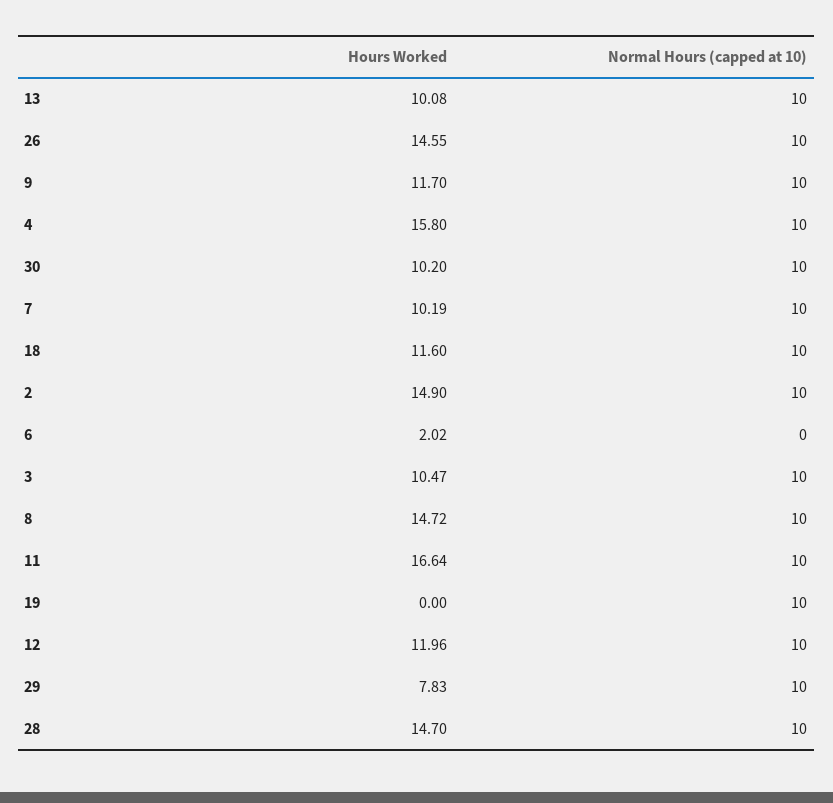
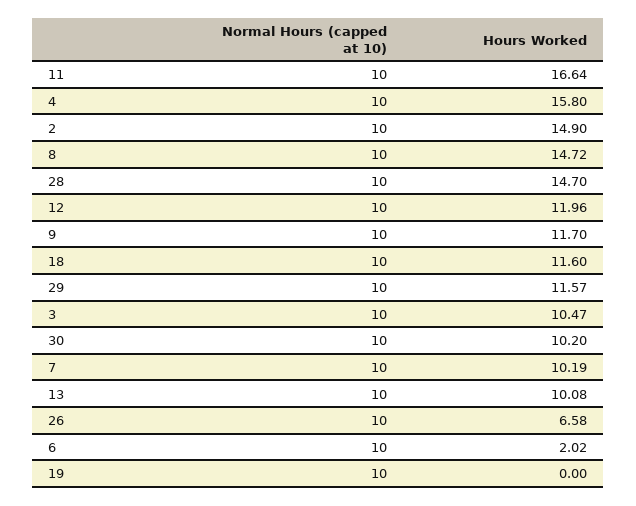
Hours Worked, 26: 14.55 -> 6.58
Normal Hours (capped at 10), 6: 0 -> 10
Hours Worked, 29: 7.83 -> 11.57

